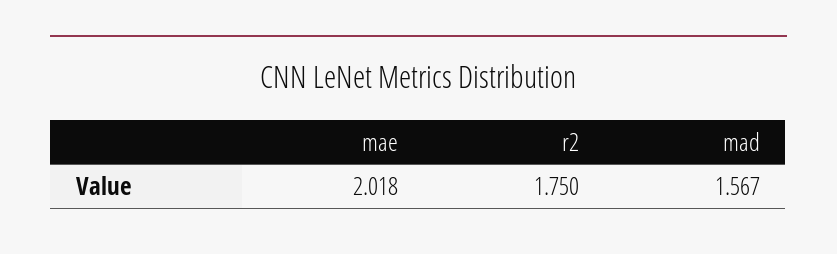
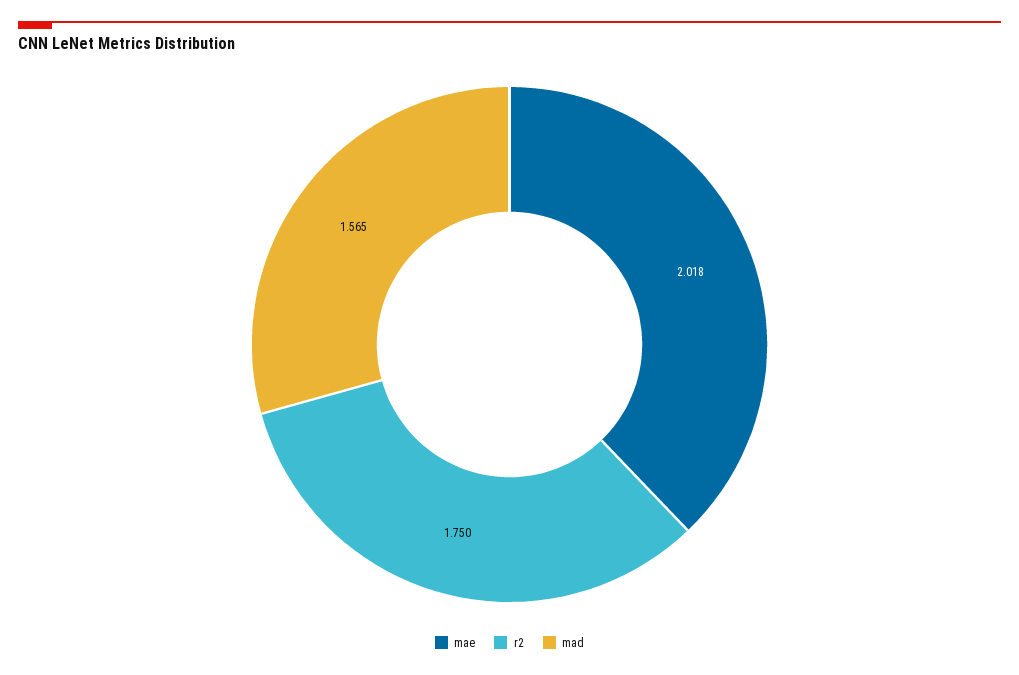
mad: 1.567 -> 1.565

